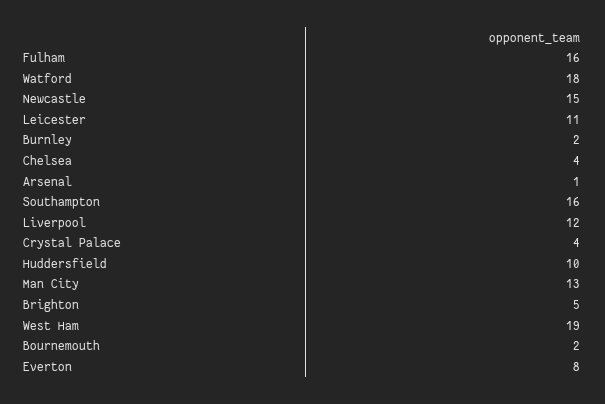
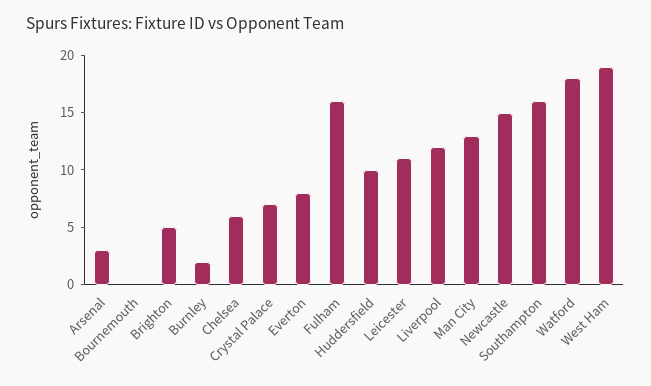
Chelsea: 4 -> 6
Arsenal: 1 -> 3
Crystal Palace: 4 -> 7
Bournemouth: 2 -> 0

